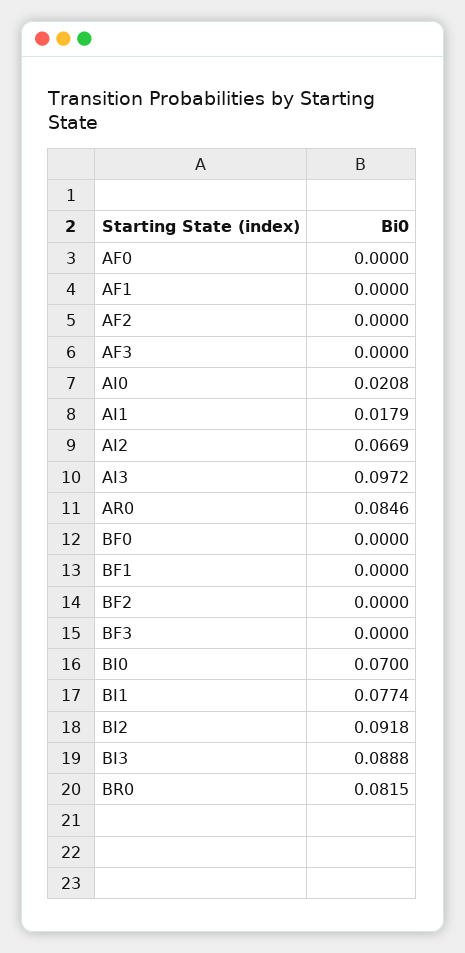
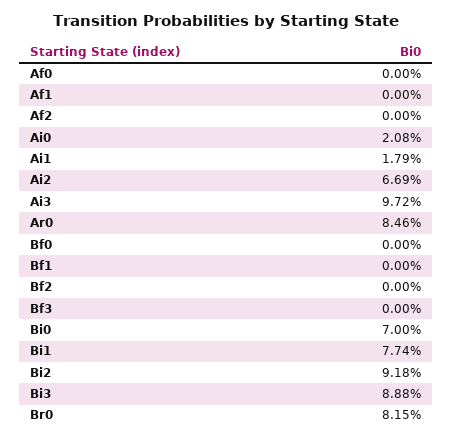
AF3: 0 -> none

